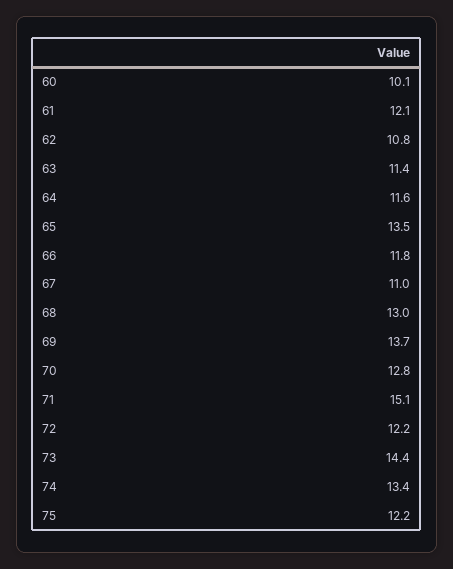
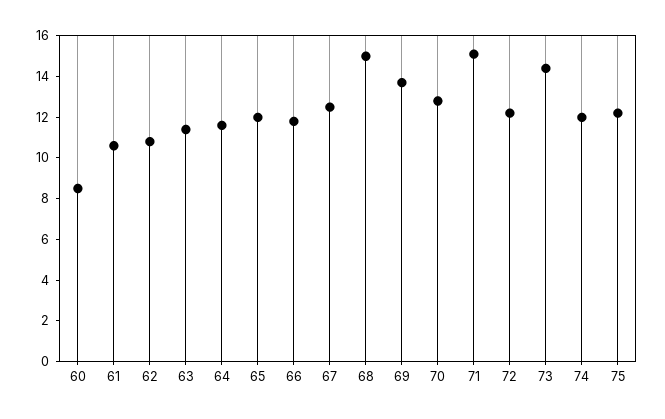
60: 10.1 -> 8.5
61: 12.1 -> 10.5
65: 13.5 -> 12
67: 11 -> 12.5
68: 13 -> 15
74: 13.4 -> 12

